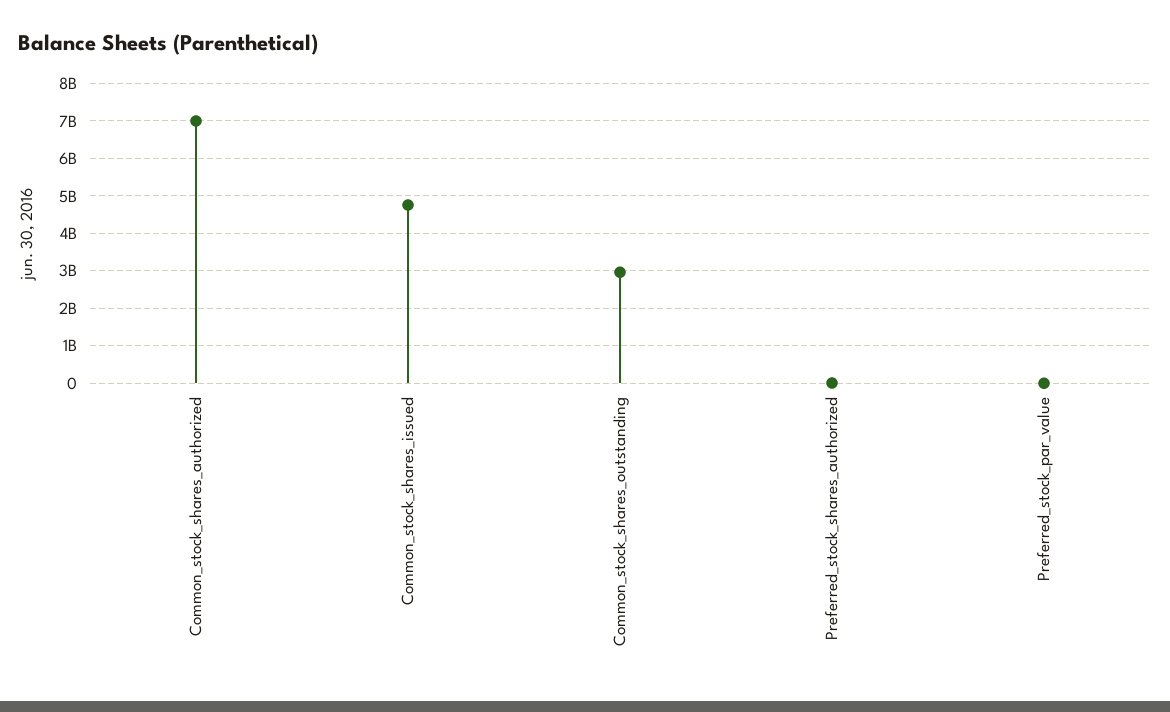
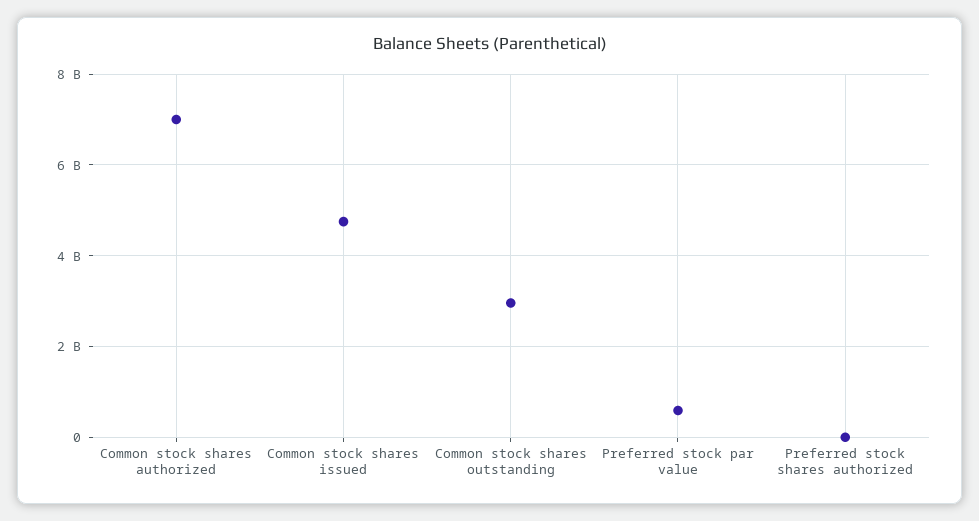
Preferred_stock_par_value: 0 -> 600000000

